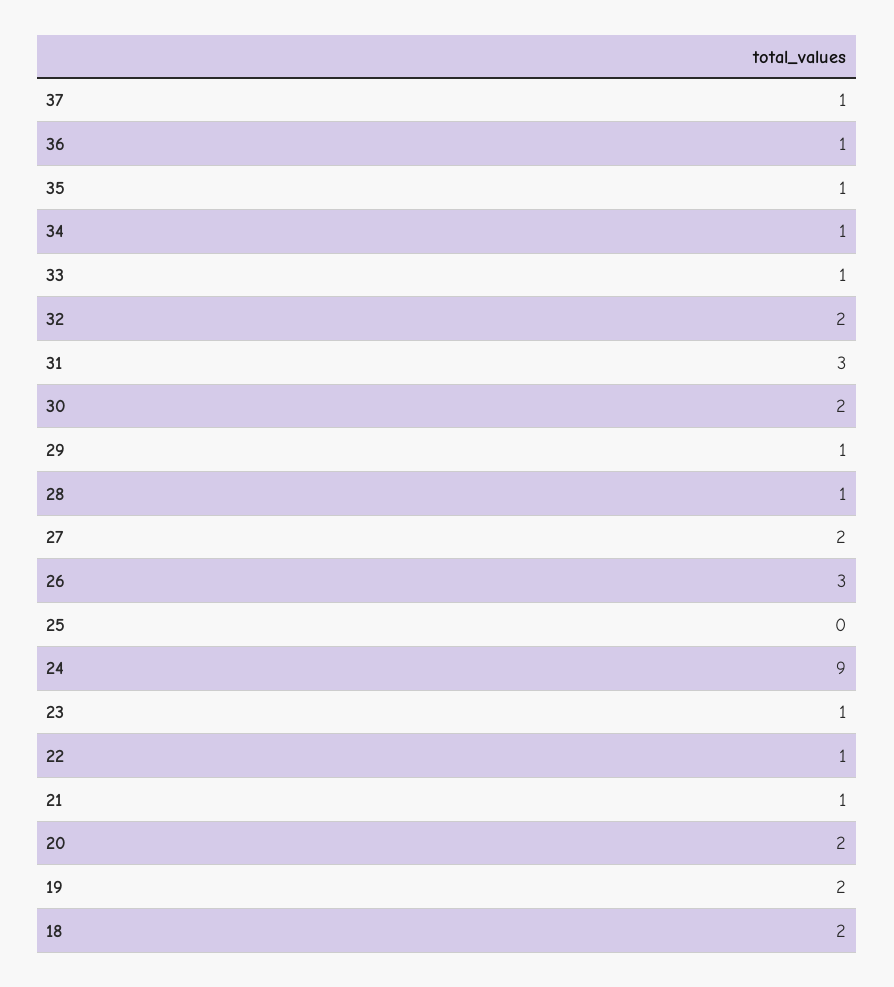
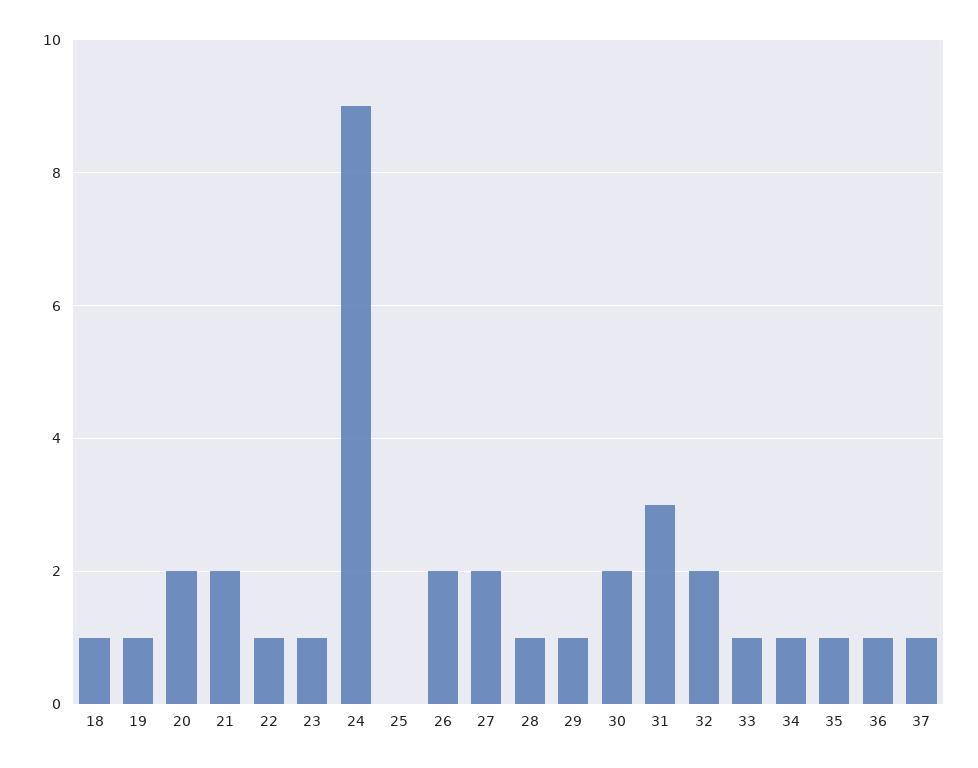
26: 3 -> 2
21: 1 -> 2
19: 2 -> 1
18: 2 -> 1

